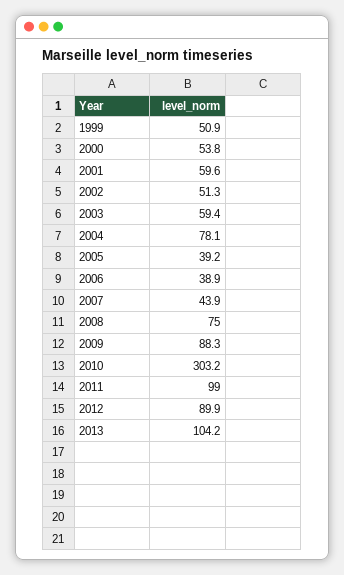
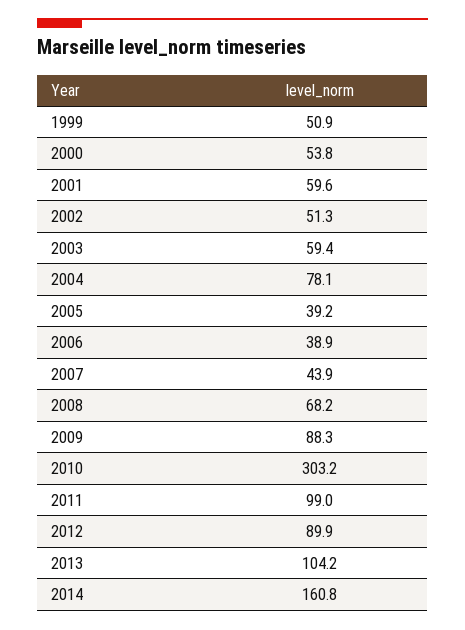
2008: 75 -> 68.2
2014: none -> 160.8

